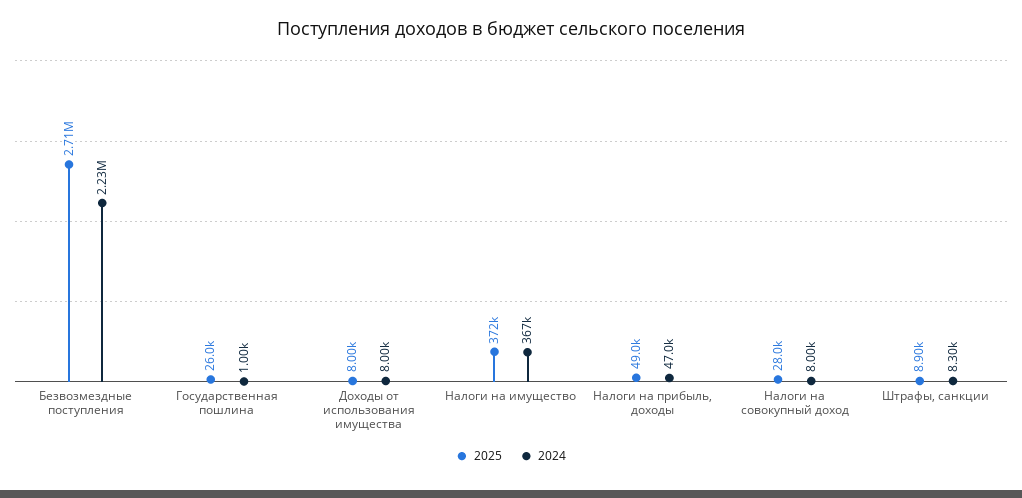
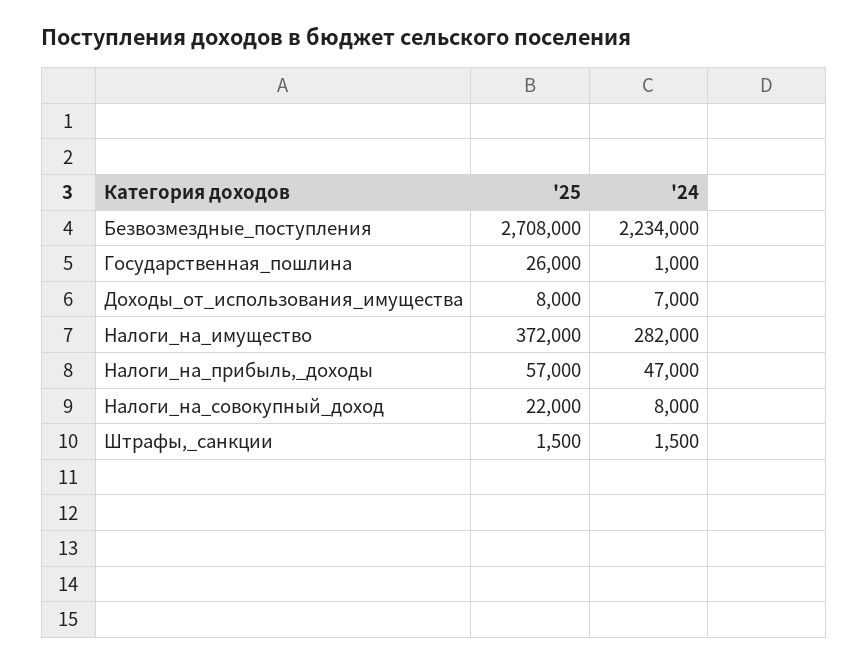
2024, Доходы от использования имущества: 8000 -> 7000
2024, Налоги на имущество: 367000 -> 282000
2025, Налоги на прибыль, доходы: 49000 -> 57000
2025, Налоги на совокупный доход: 28000 -> 22000
2025, Штрафы, санкции: 8900 -> 1500
2024, Штрафы, санкции: 8300 -> 1500

